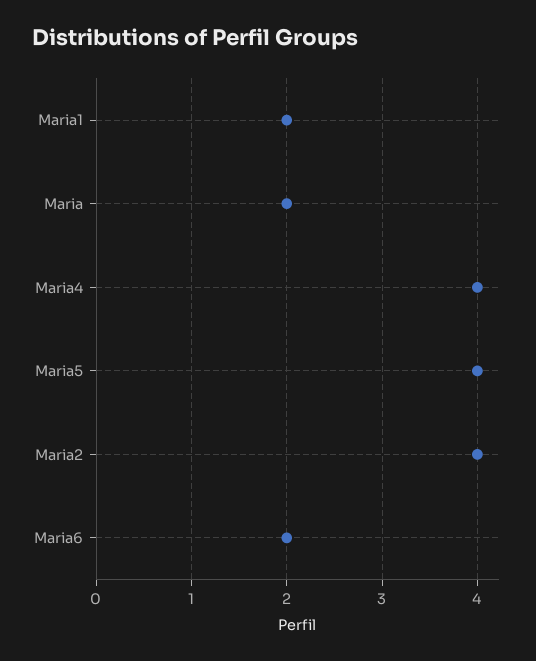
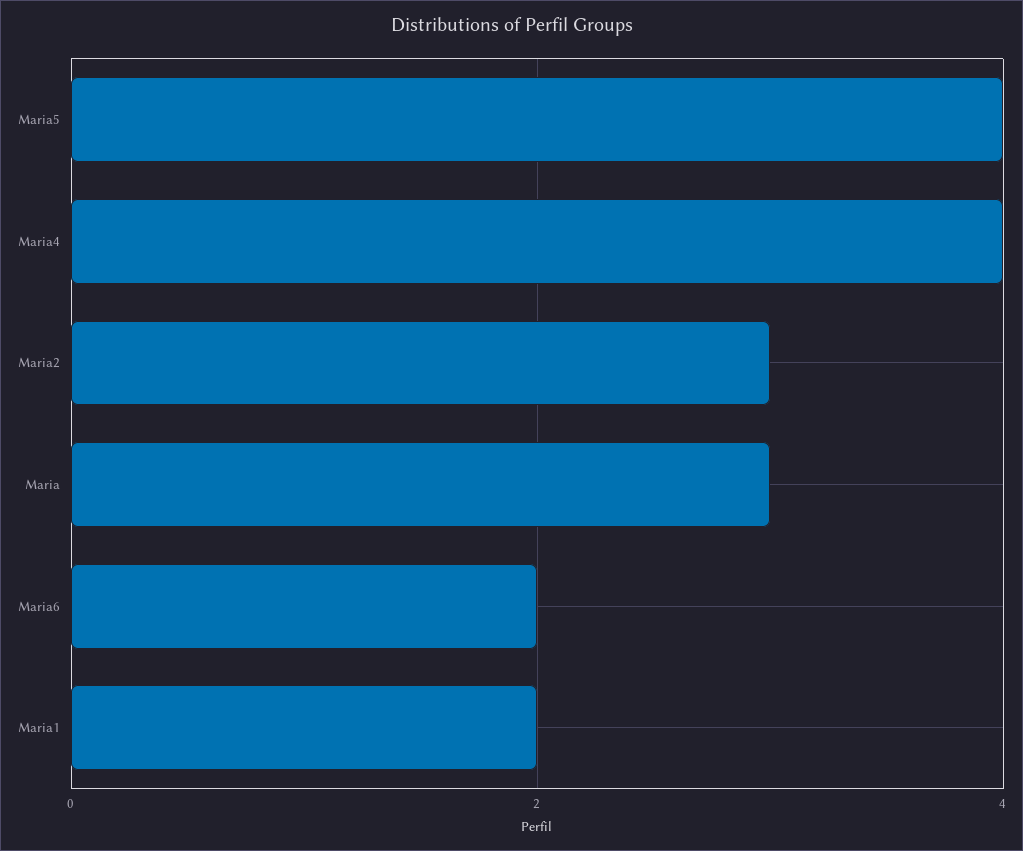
Maria: 2 -> 3
Maria2: 4 -> 3

